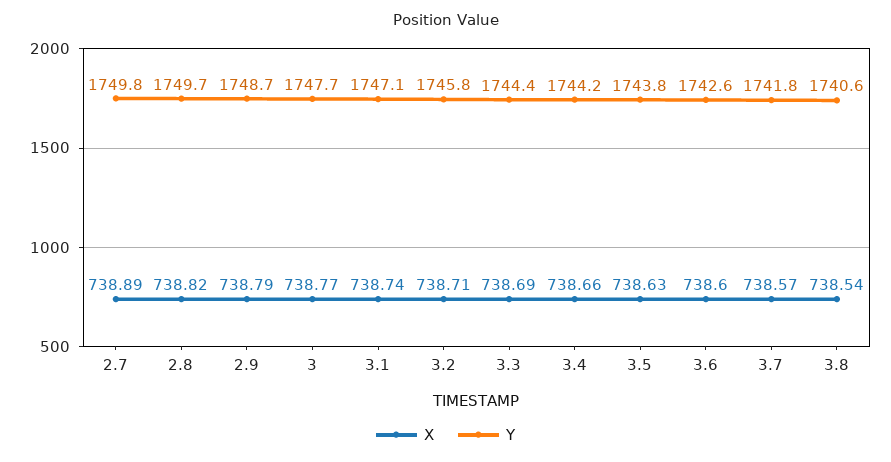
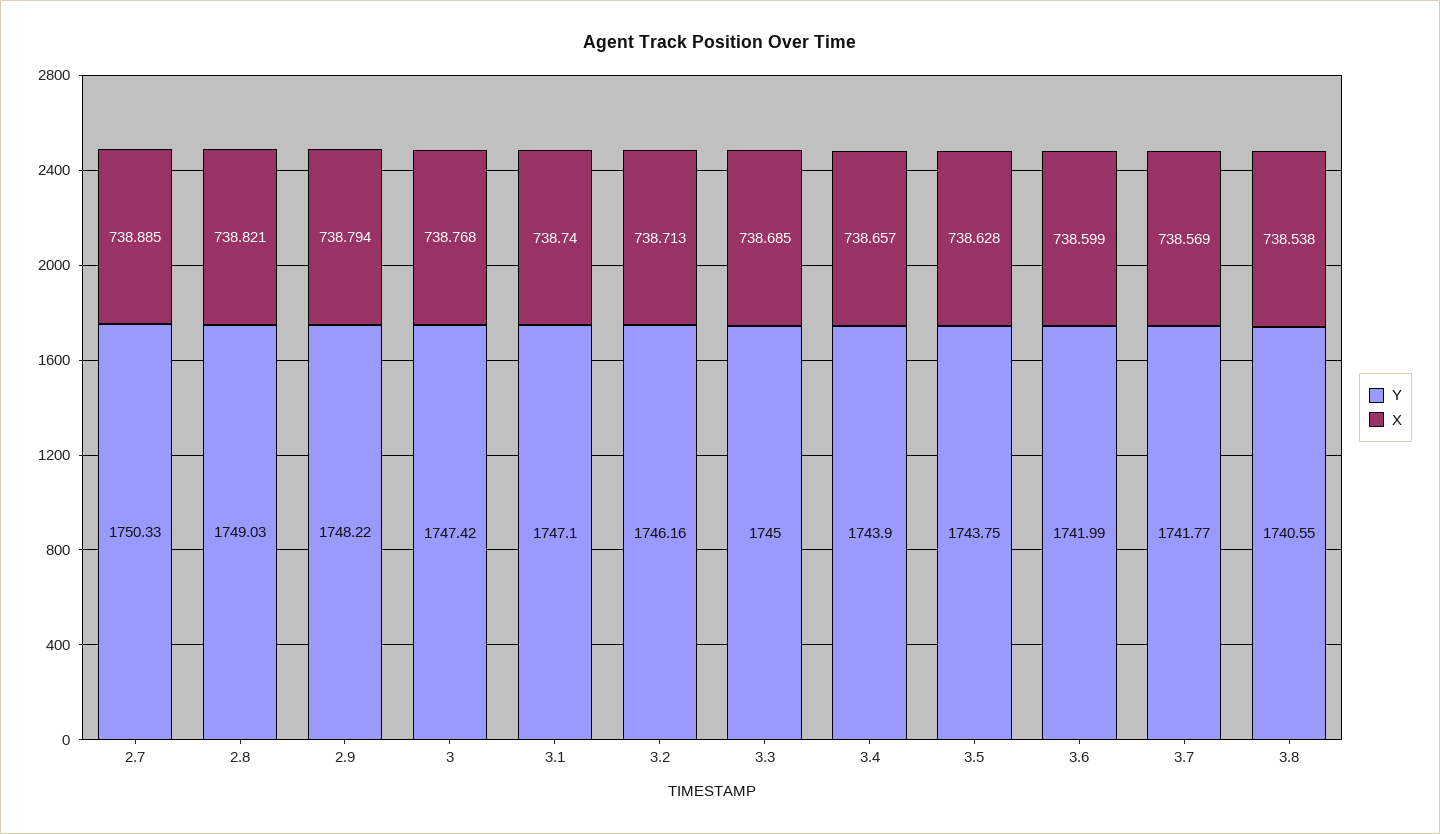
Y, 2.7: 1749.8 -> 1750.33
Y, 2.8: 1749.7 -> 1749.03
Y, 2.9: 1748.7 -> 1748.22
Y, 3: 1747.7 -> 1747.42
Y, 3.2: 1745.8 -> 1746.16
Y, 3.3: 1744.4 -> 1745
Y, 3.4: 1744.2 -> 1743.9
Y, 3.6: 1742.6 -> 1741.99

